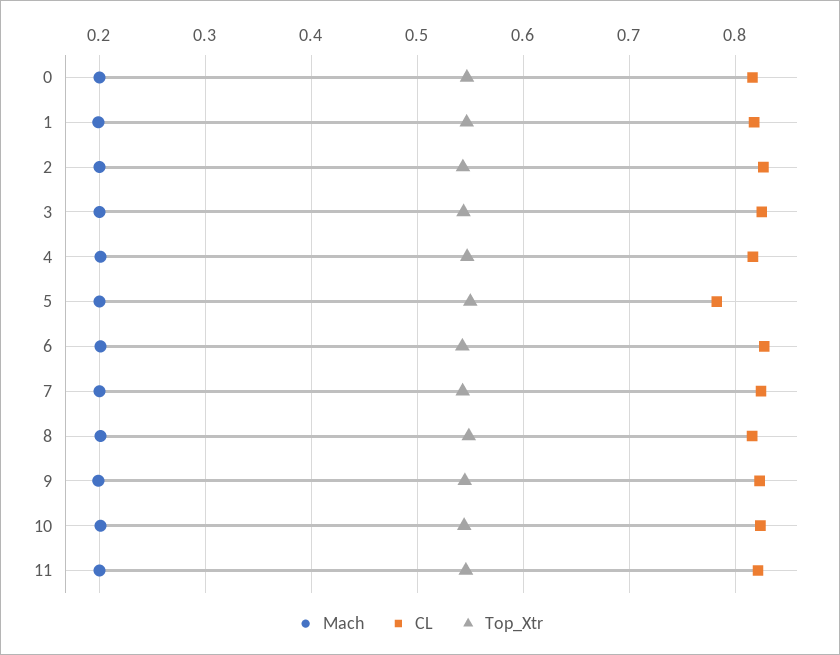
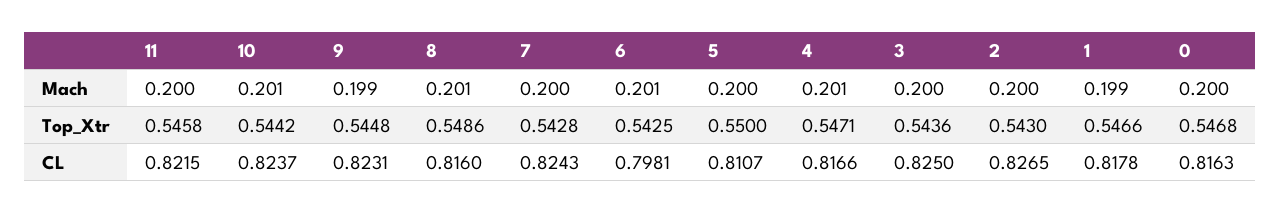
CL, 5: 0.78 -> 0.8107
CL, 6: 0.83 -> 0.7981

